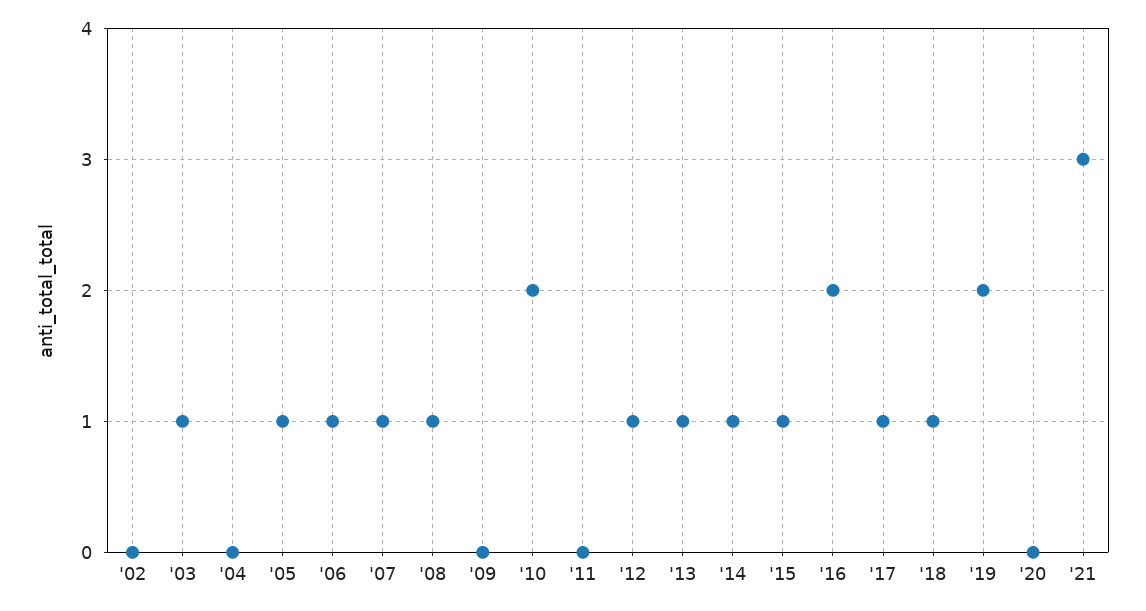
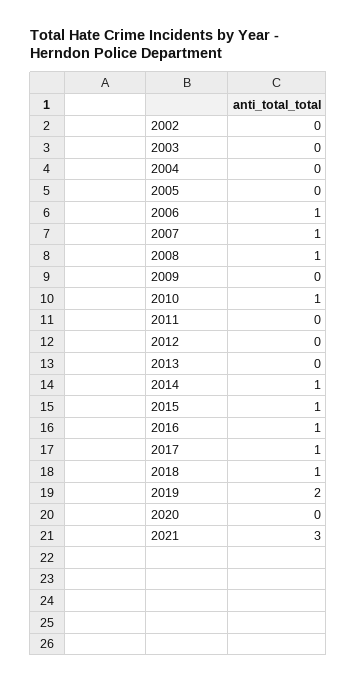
'03: 1 -> 0
'05: 1 -> 0
'10: 2 -> 1
'12: 1 -> 0
'13: 1 -> 0
'16: 2 -> 1

